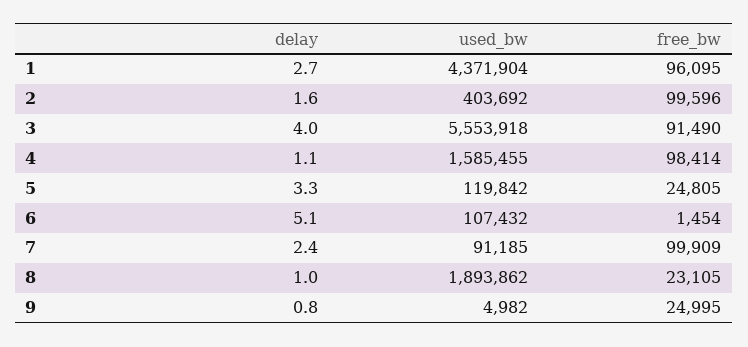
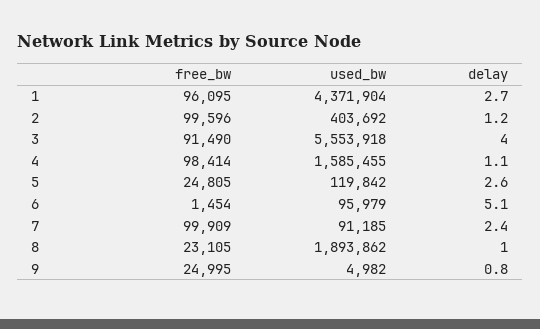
delay, 2: 1.6 -> 1.2
delay, 5: 3.3 -> 2.6
used_bw, 6: 107432 -> 95979

